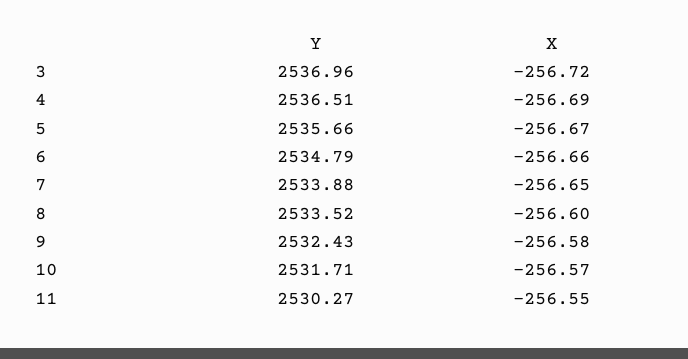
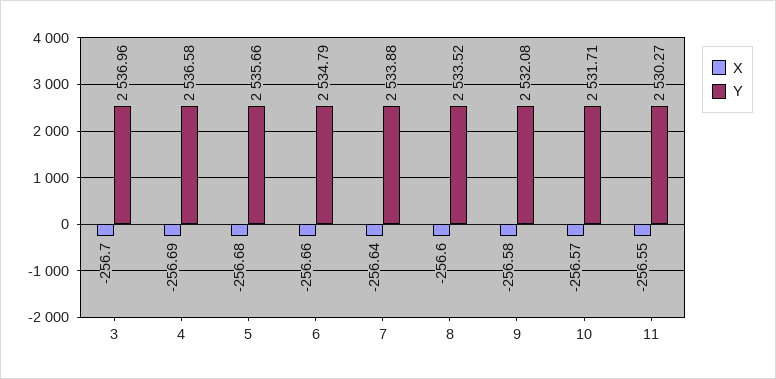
X, 3: -256.72 -> -256.7
Y, 4: 2536.51 -> 2536.58
X, 5: -256.67 -> -256.68
X, 7: -256.65 -> -256.64
Y, 9: 2532.43 -> 2532.08

